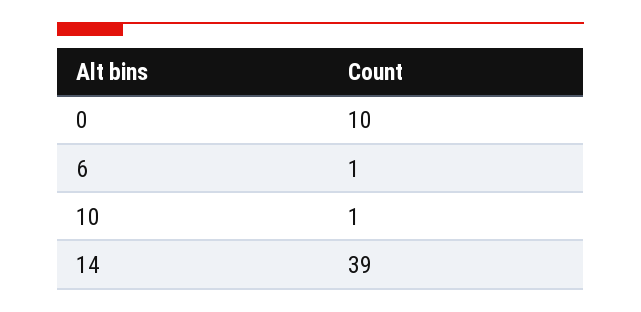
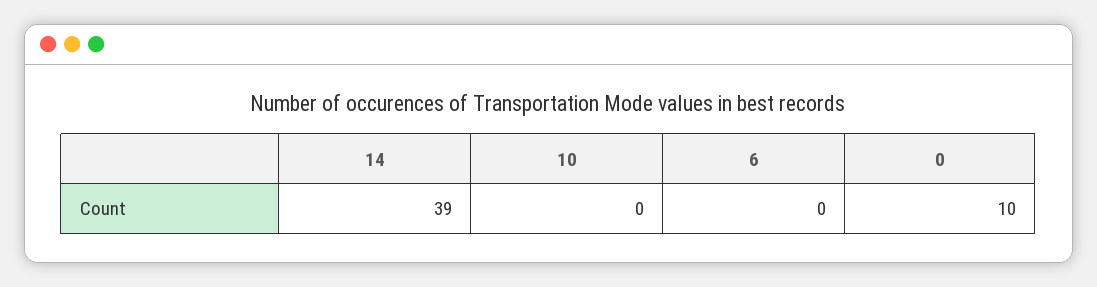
6: 1 -> 0
10: 1 -> 0

